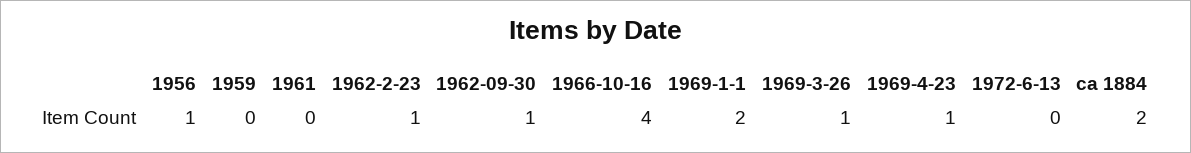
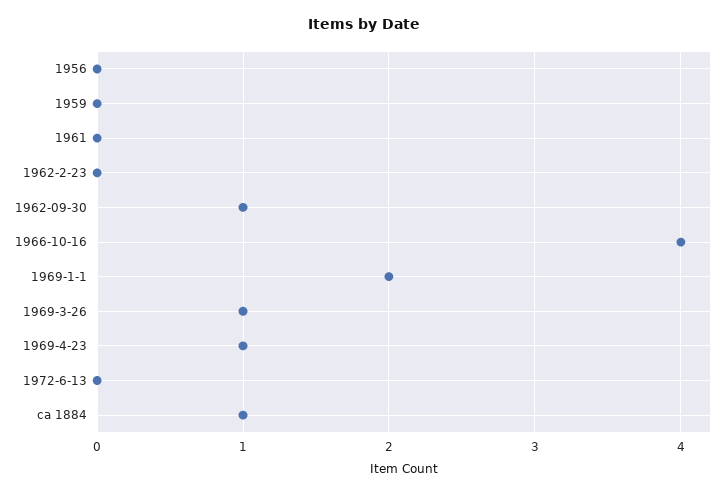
1956: 1 -> 0
1962-2-23: 1 -> 0
ca 1884: 2 -> 1

